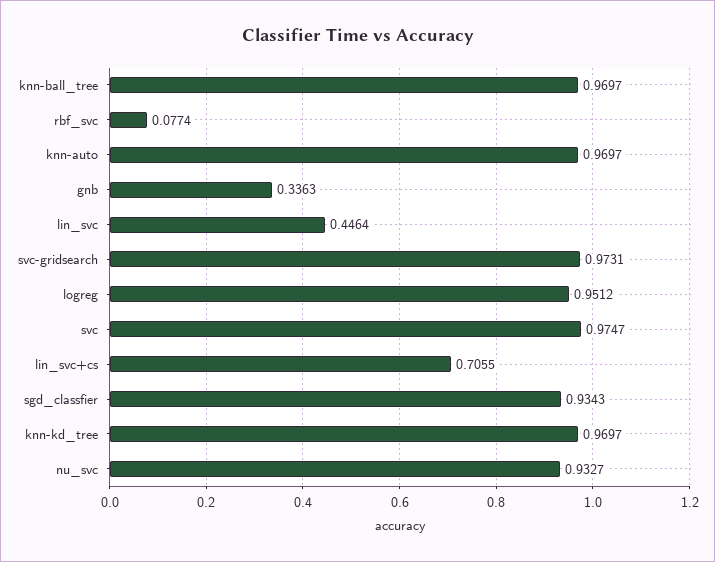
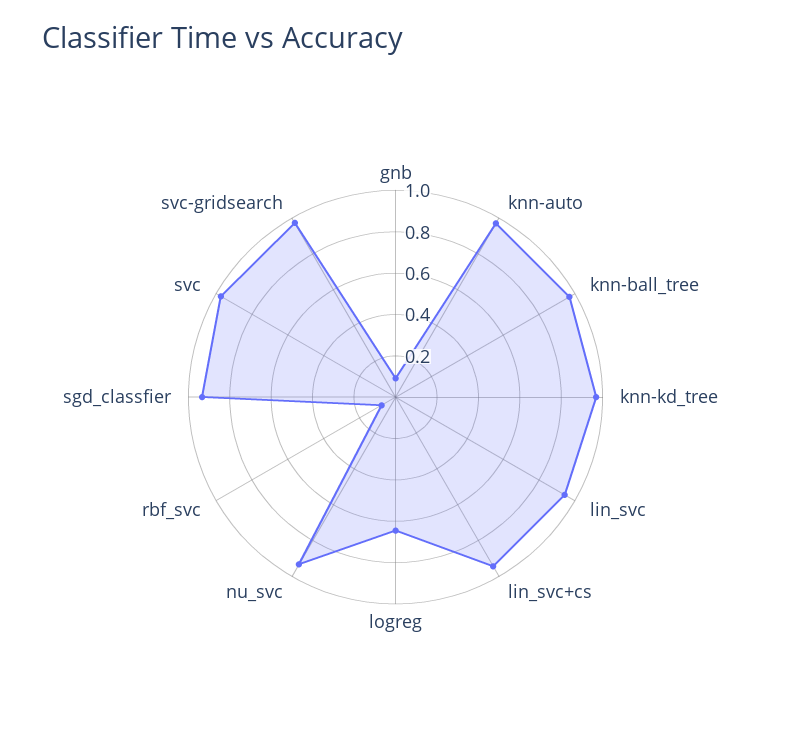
gnb: 0.3363 -> 0.1
lin_svc: 0.4464 -> 0.95
logreg: 0.9512 -> 0.65
lin_svc+cs: 0.7055 -> 0.95

